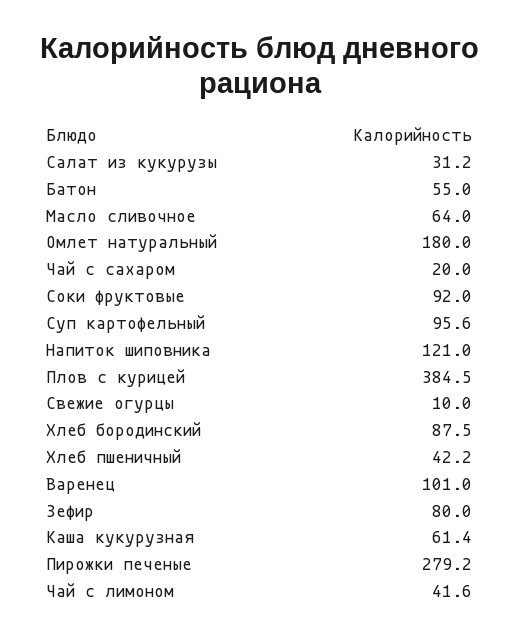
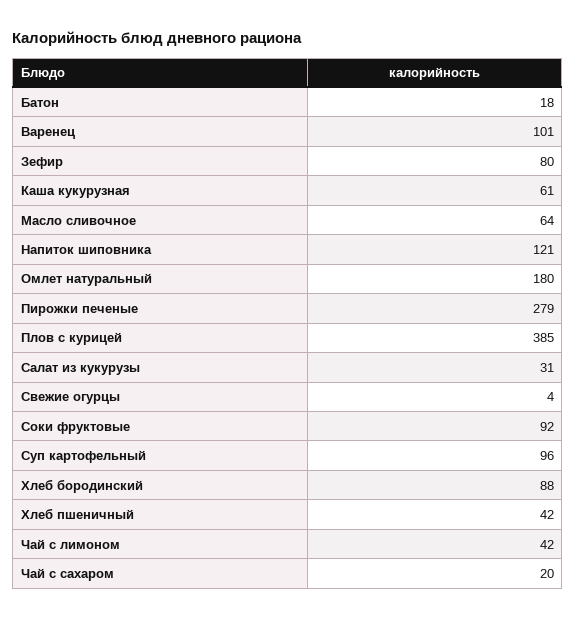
Батон: 55 -> 18
Свежие огурцы: 10 -> 4

